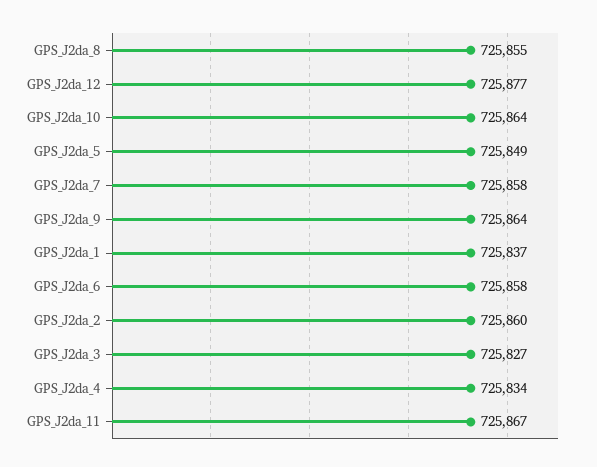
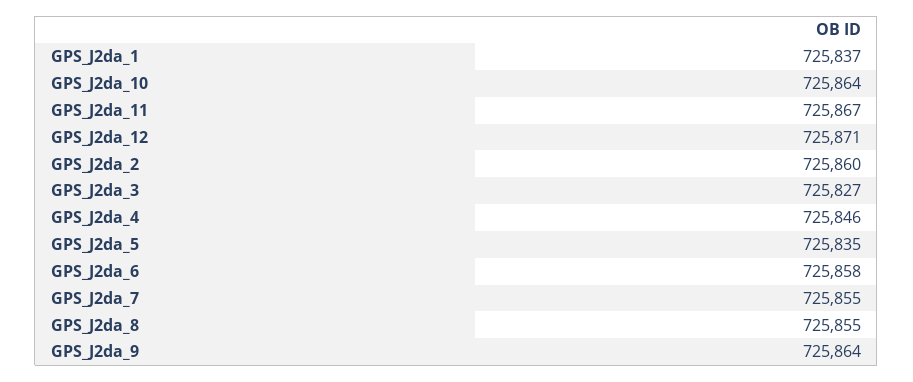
GPS_J2da_12: 725877 -> 725871
GPS_J2da_5: 725849 -> 725835
GPS_J2da_7: 725858 -> 725855
GPS_J2da_4: 725834 -> 725846

